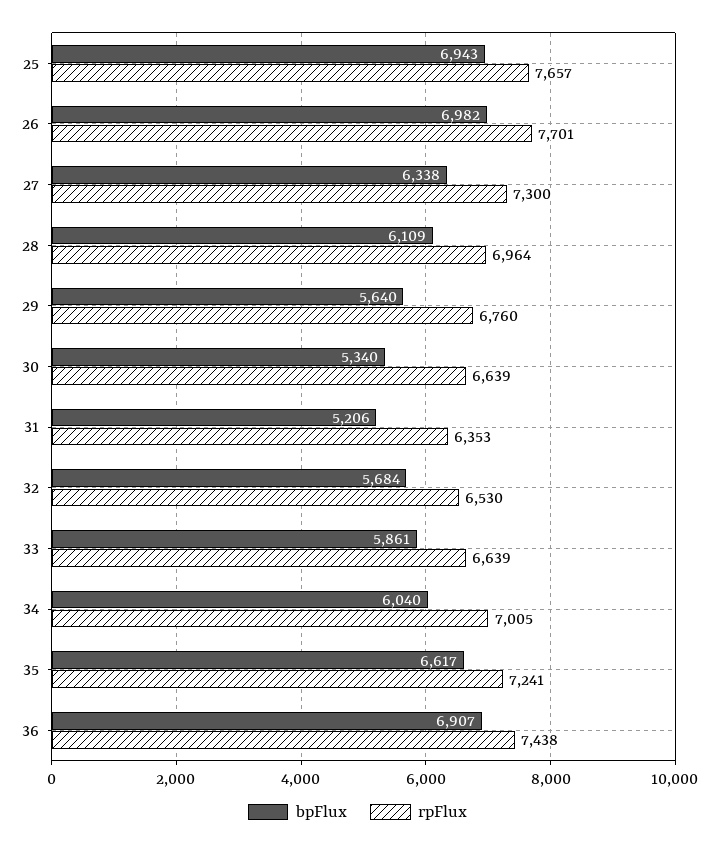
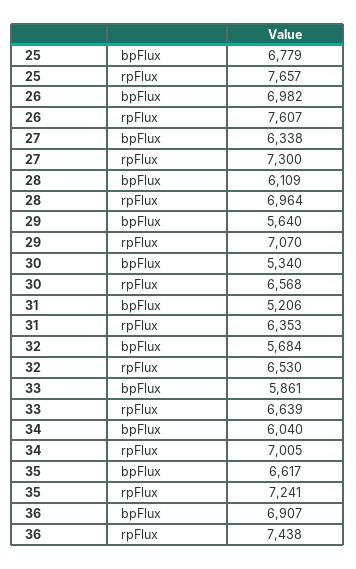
bpFlux, 25: 6943 -> 6779
rpFlux, 26: 7701 -> 7607
rpFlux, 29: 6760 -> 7070
rpFlux, 30: 6639 -> 6568

